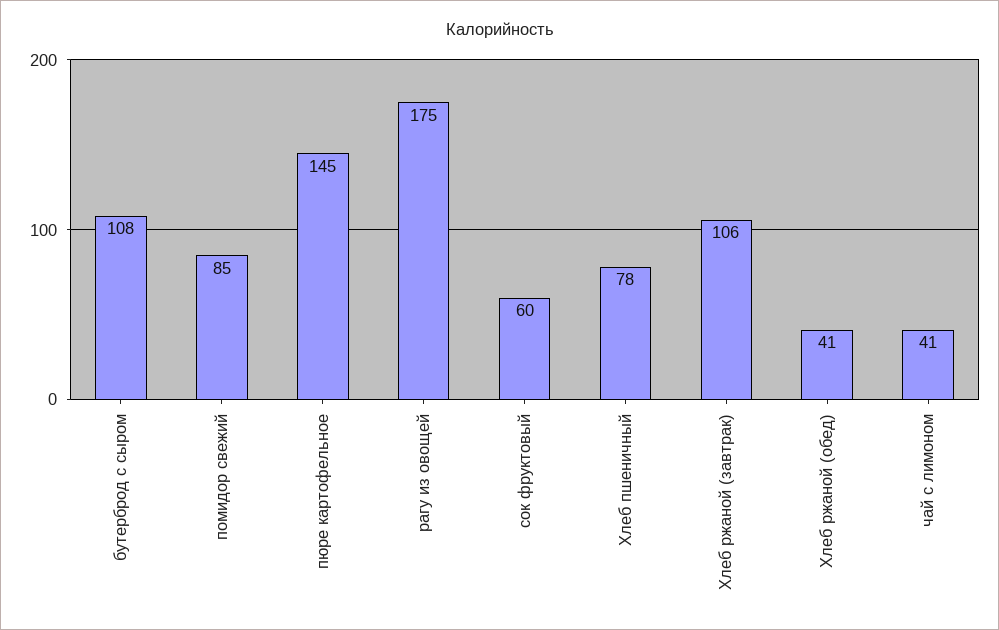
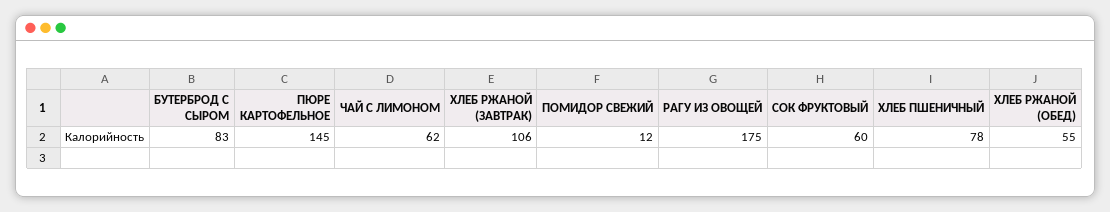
бутерброд с сыром: 108 -> 83
помидор свежий: 85 -> 12
Хлеб ржаной (обед): 41 -> 55
чай с лимоном: 41 -> 62

